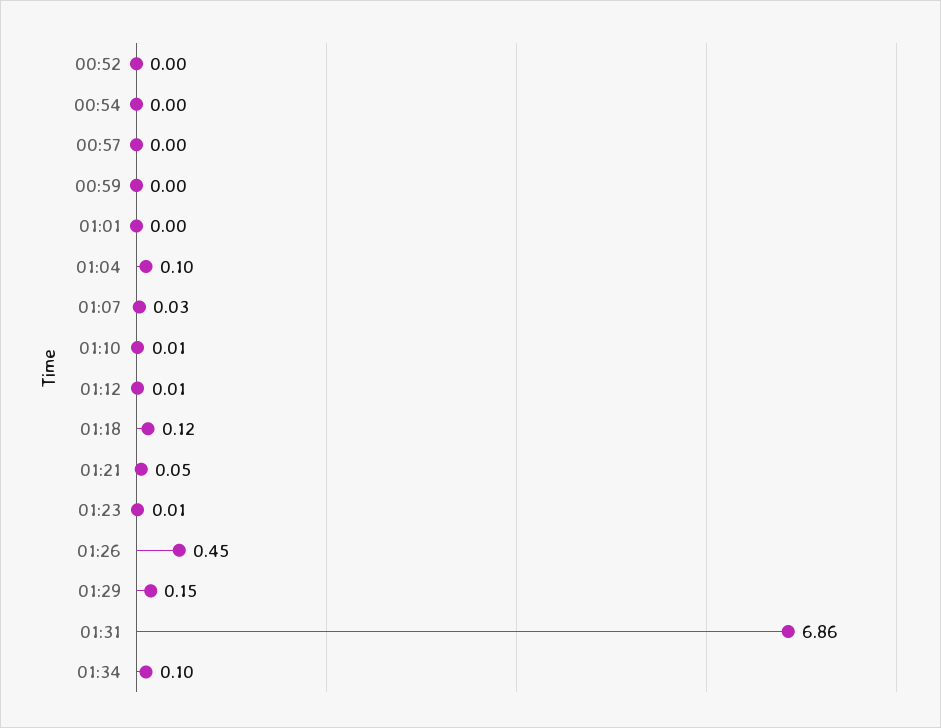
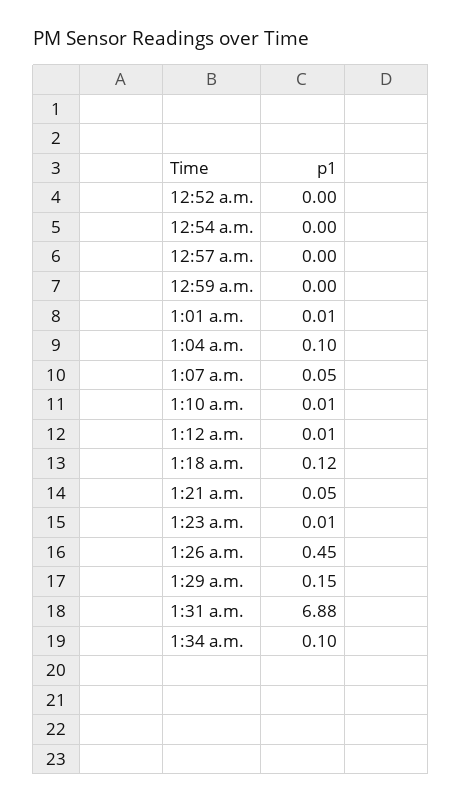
01:01: 0 -> 0.01
01:07: 0.03 -> 0.05
01:31: 6.86 -> 6.88

